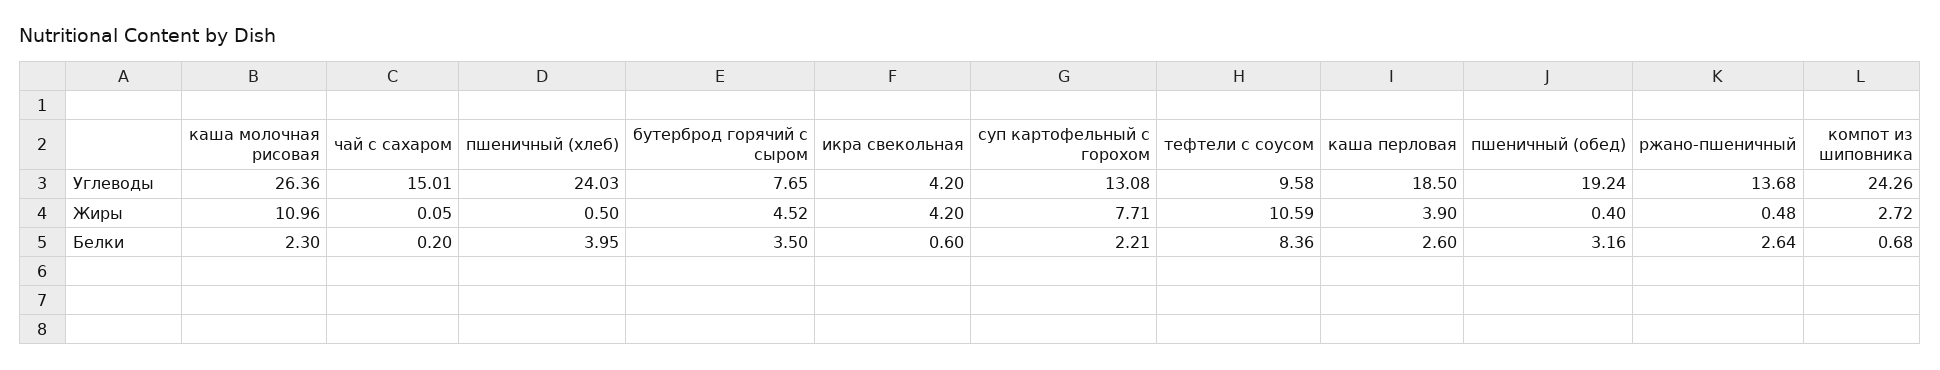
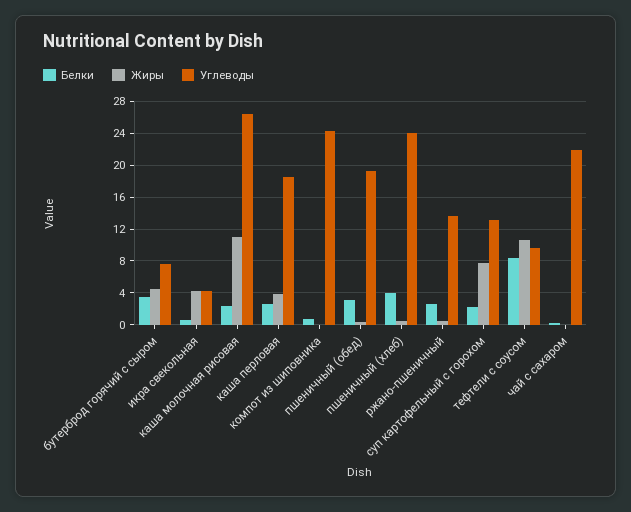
Углеводы, чай с сахаром: 15.01 -> 22
Жиры, компот из шиповника: 2.72 -> 0

